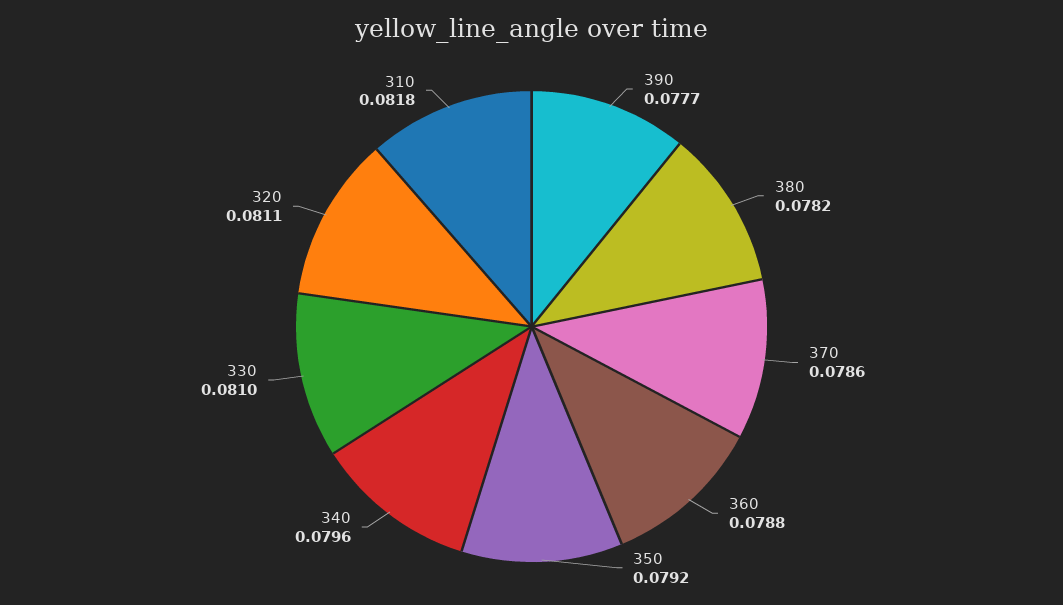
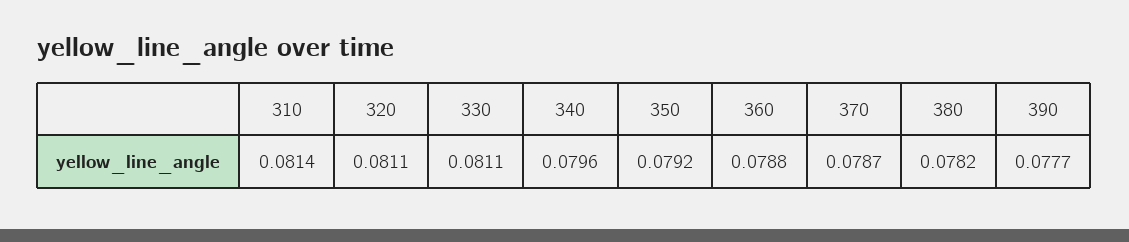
370: 0.0786 -> 0.0787
330: 0.081 -> 0.0811
310: 0.0818 -> 0.0814

